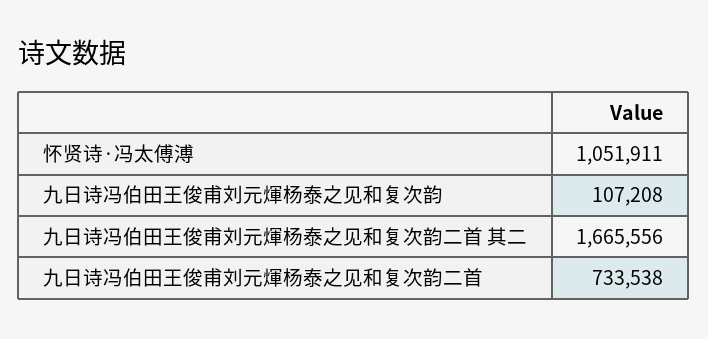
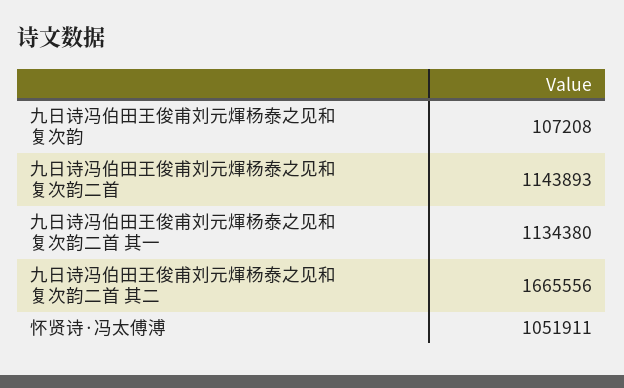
九日诗冯伯田王俊甫刘元煇杨泰之见和复次韵二首: 733538 -> 1143893
九日诗冯伯田王俊甫刘元煇杨泰之见和复次韵二首 其一: none -> 1134380

